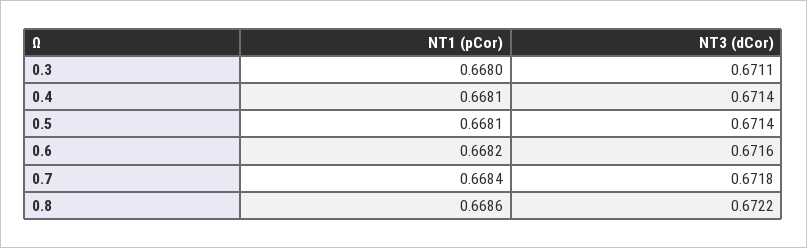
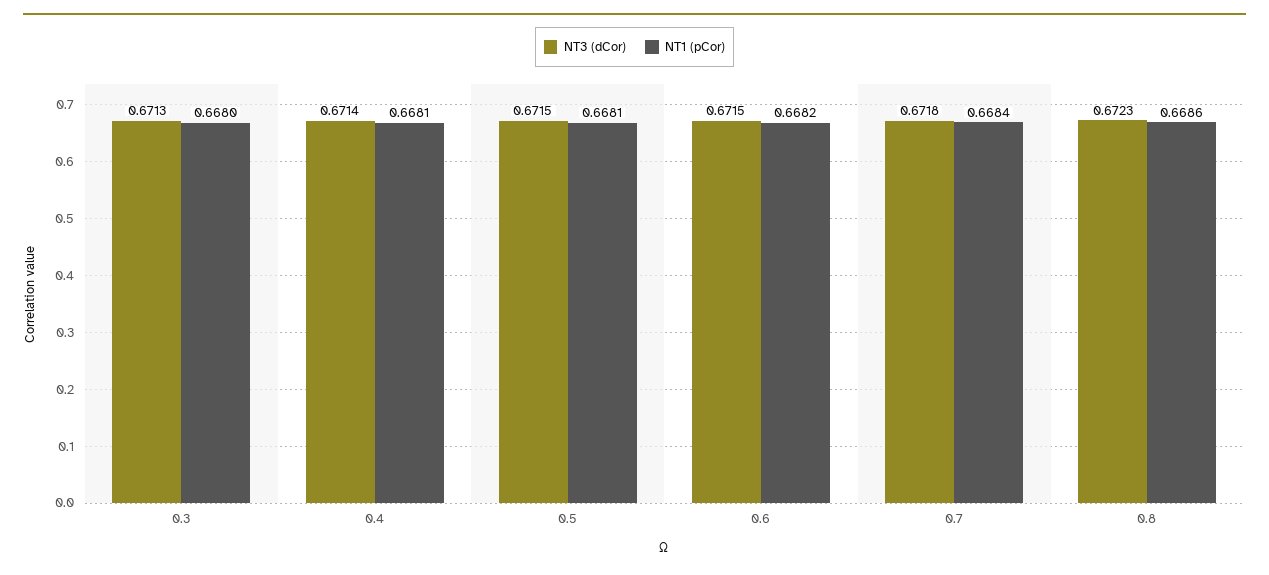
NT3 (dCor), 0.3: 0.6711 -> 0.6713
NT3 (dCor), 0.5: 0.6714 -> 0.6715
NT3 (dCor), 0.6: 0.6716 -> 0.6715
NT3 (dCor), 0.8: 0.6722 -> 0.6723

